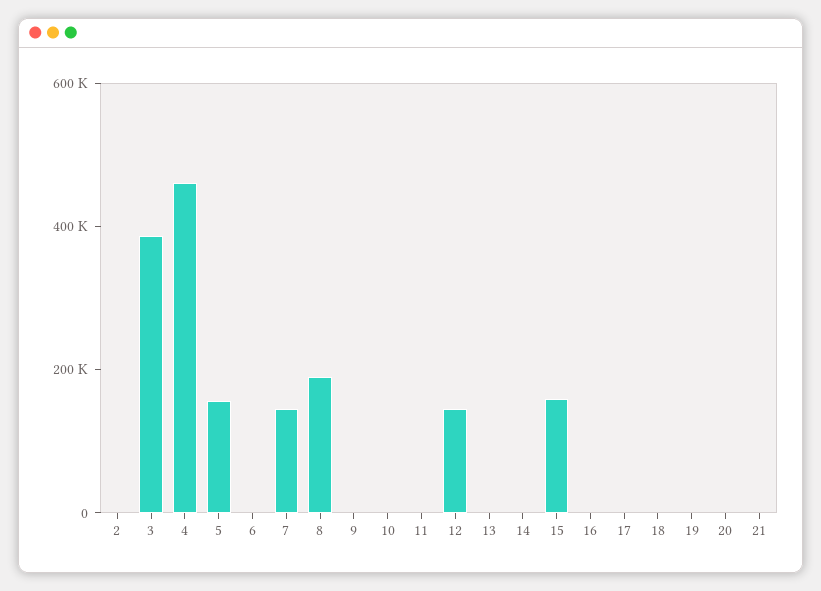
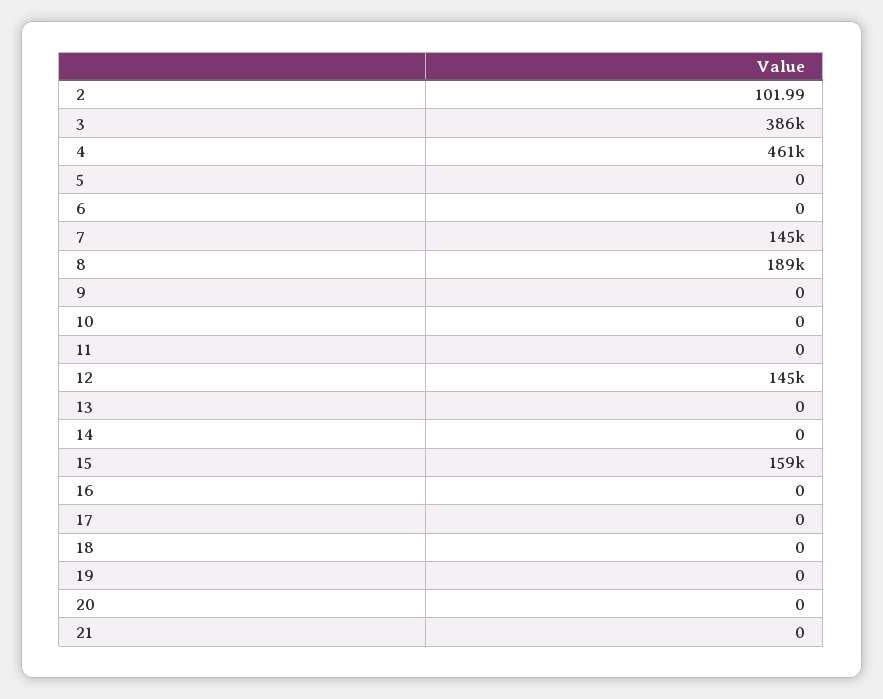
5: 150000 -> 0

